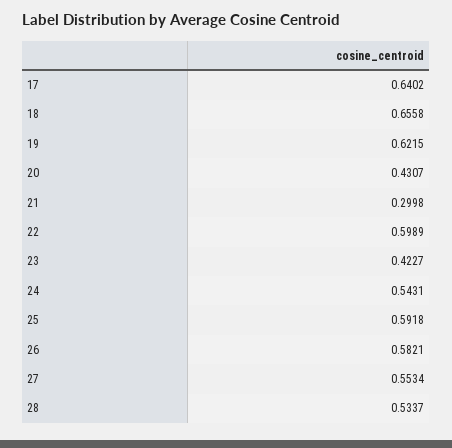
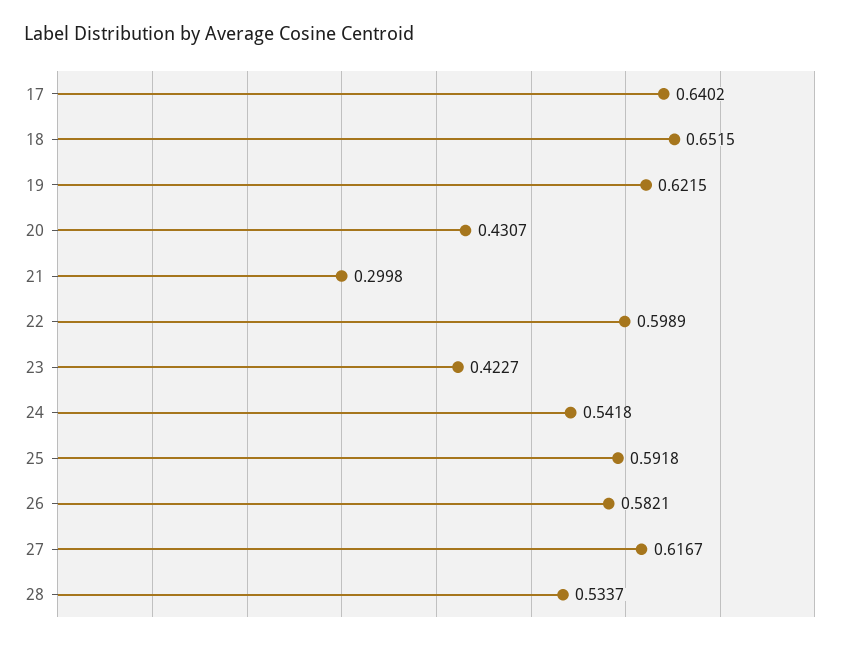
18: 0.6558 -> 0.6515
24: 0.5431 -> 0.5418
27: 0.5534 -> 0.6167

